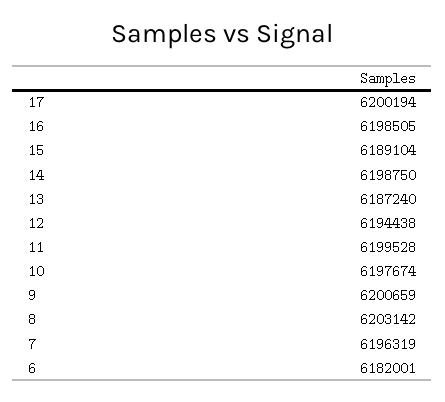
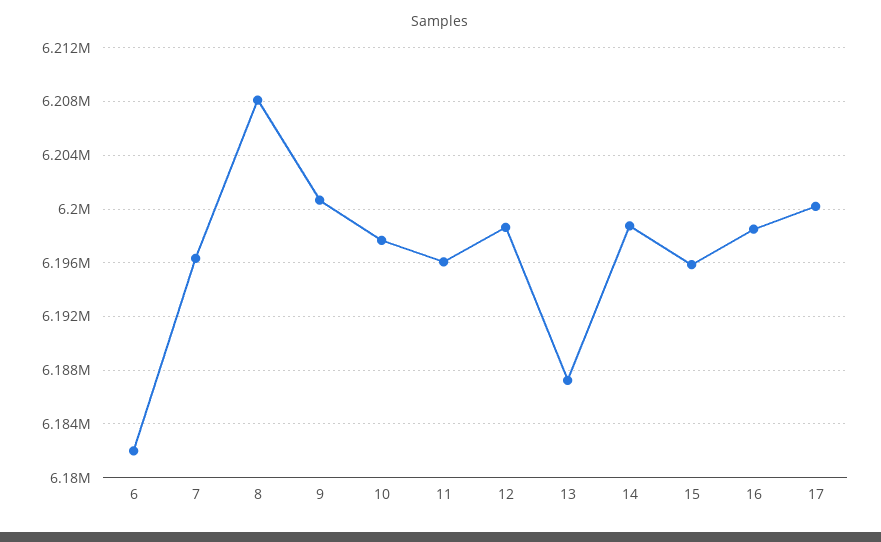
15: 6189104 -> 6196000
12: 6194438 -> 6198500
11: 6199528 -> 6196000
8: 6203142 -> 6208000

